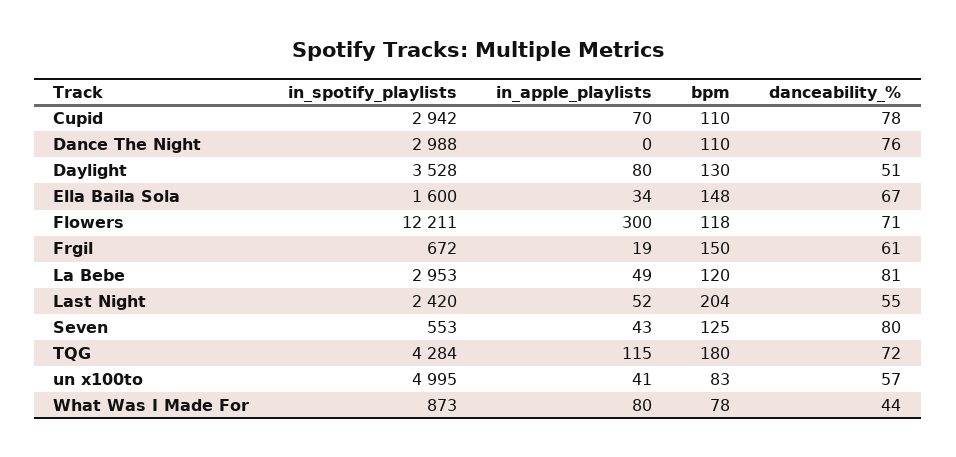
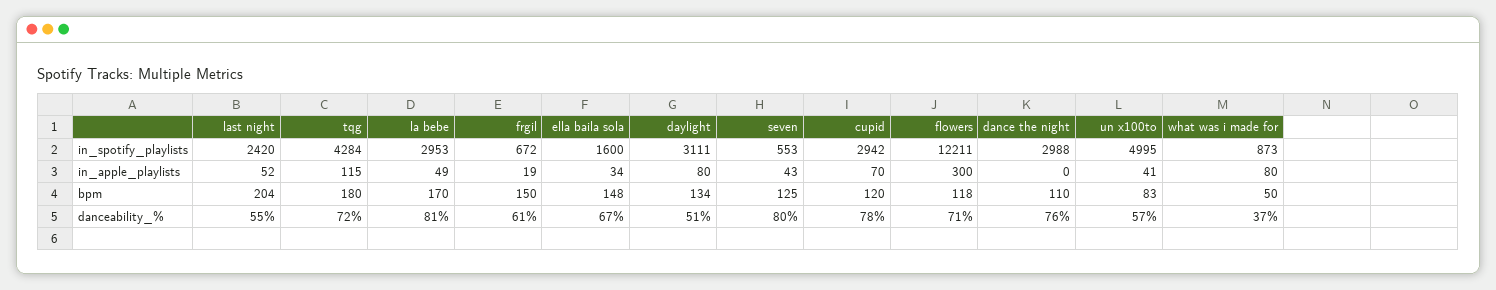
bpm, Cupid: 110 -> 120
in_spotify_playlists, Daylight: 3528 -> 3111
bpm, Daylight: 130 -> 134
bpm, La Bebe: 120 -> 170
bpm, What Was I Made For: 78 -> 50
danceability_%, What Was I Made For: 44 -> 37

